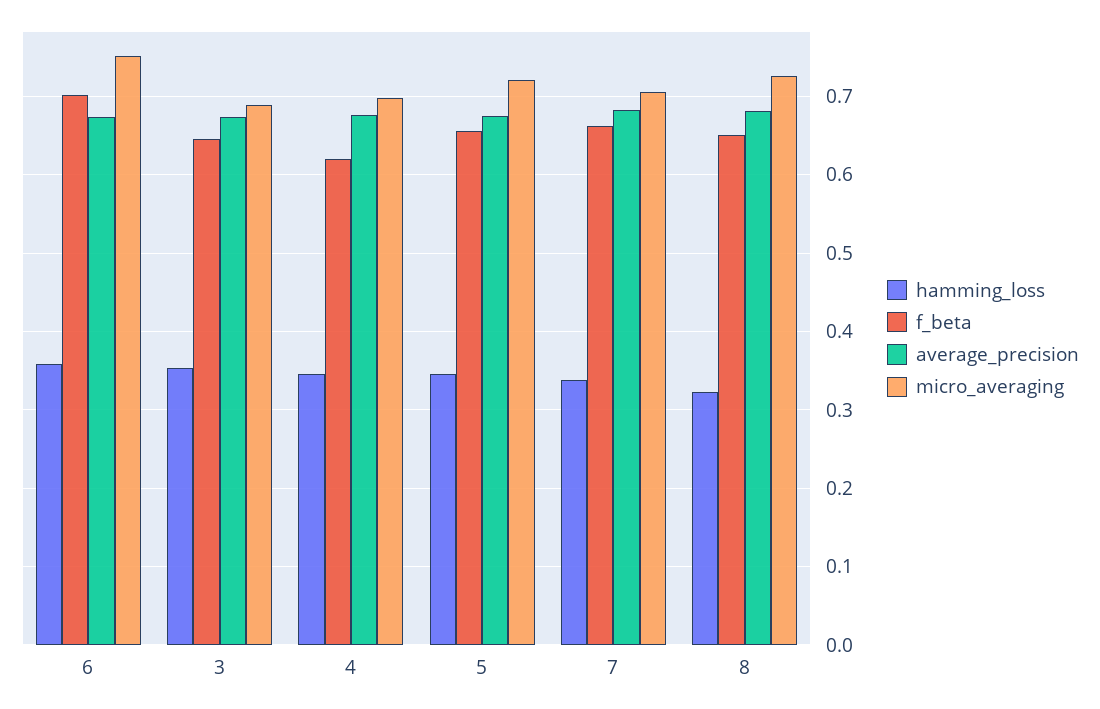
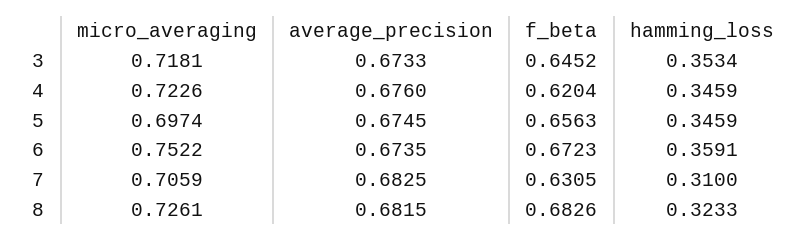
f_beta, 6: 0.7 -> 0.6723
micro_averaging, 3: 0.69 -> 0.7181
micro_averaging, 4: 0.7 -> 0.7226
micro_averaging, 5: 0.72 -> 0.6974
hamming_loss, 7: 0.34 -> 0.31
f_beta, 7: 0.66 -> 0.6305
f_beta, 8: 0.65 -> 0.6826

